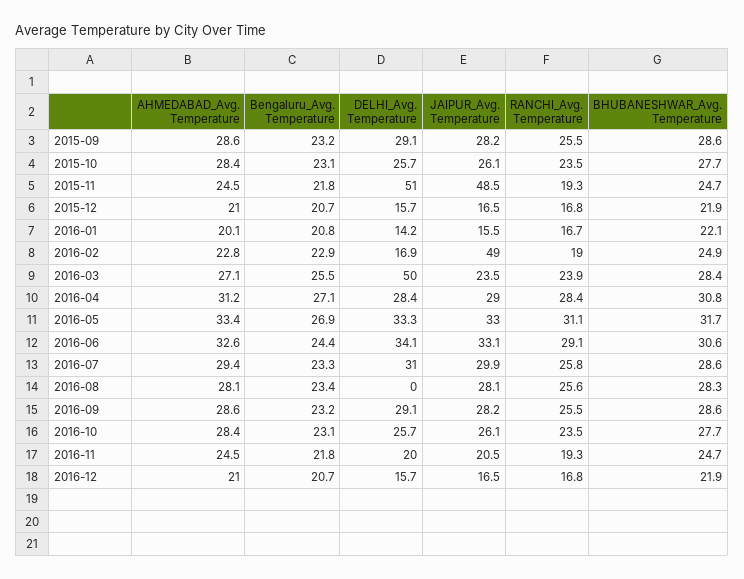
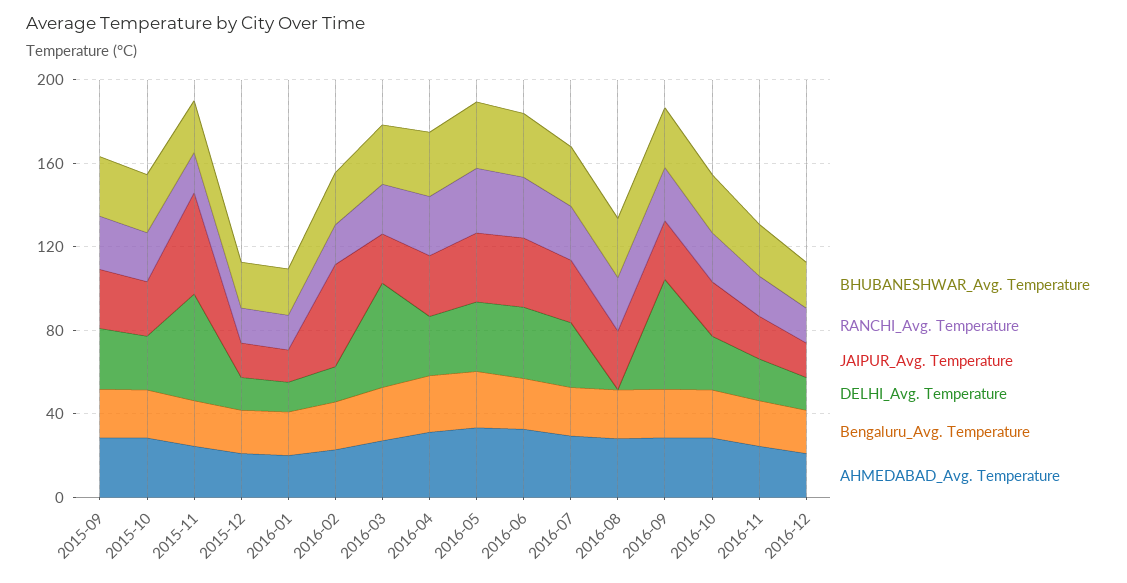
DELHI_Avg. Temperature, 2016-09: 29.1 -> 50

